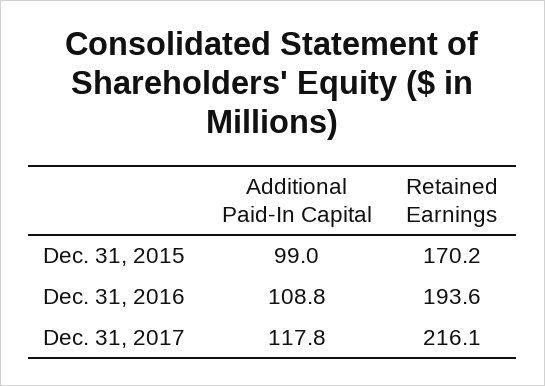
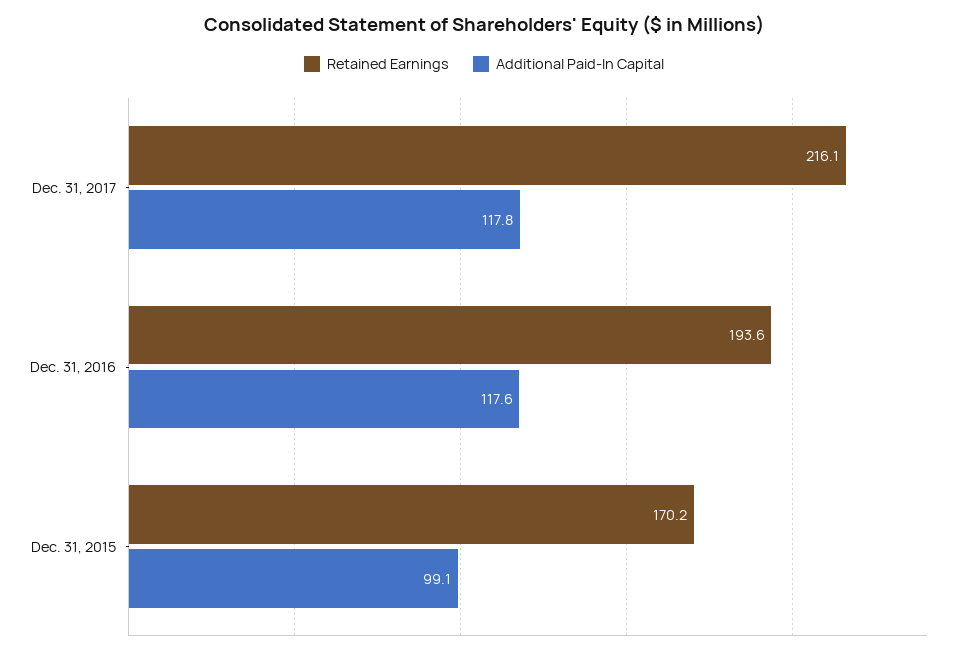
Additional Paid-In Capital, Dec. 31, 2015: 99 -> 99.1
Additional Paid-In Capital, Dec. 31, 2016: 108.8 -> 117.6

